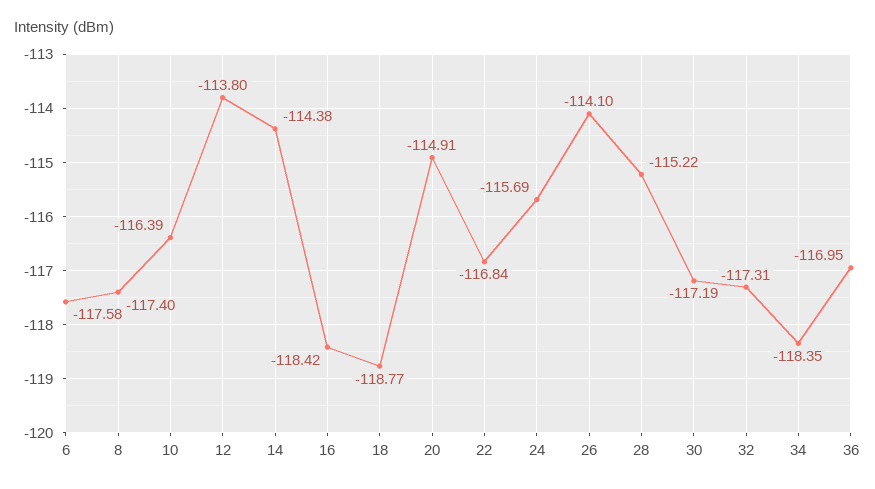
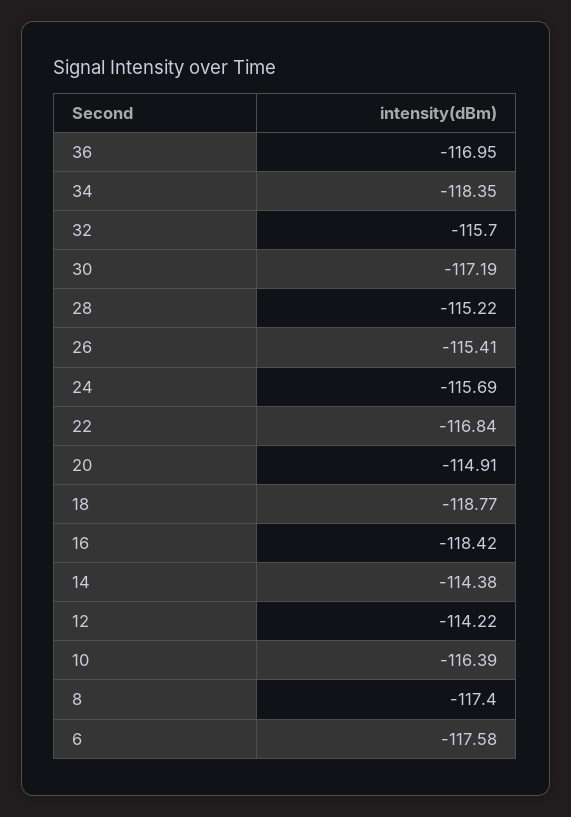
12: -113.8 -> -114.22
26: -114.1 -> -115.41
32: -117.31 -> -115.7

